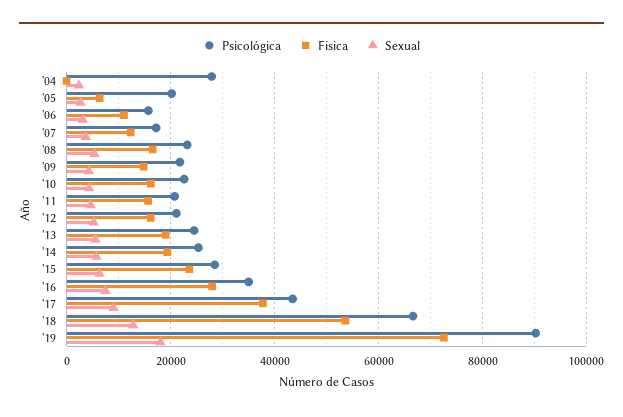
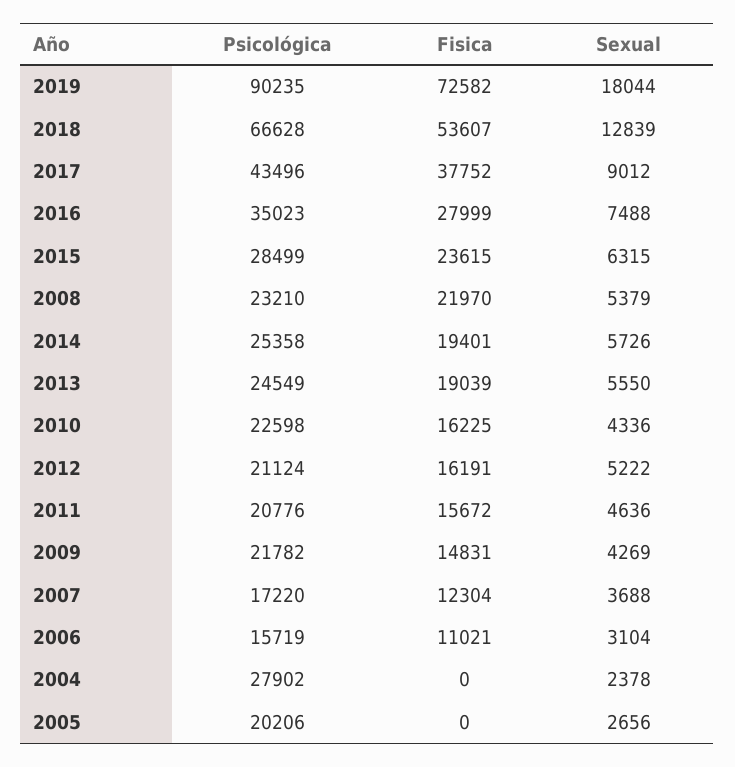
Fisica, '05: 6000 -> 0
Fisica, '08: 16000 -> 21970

